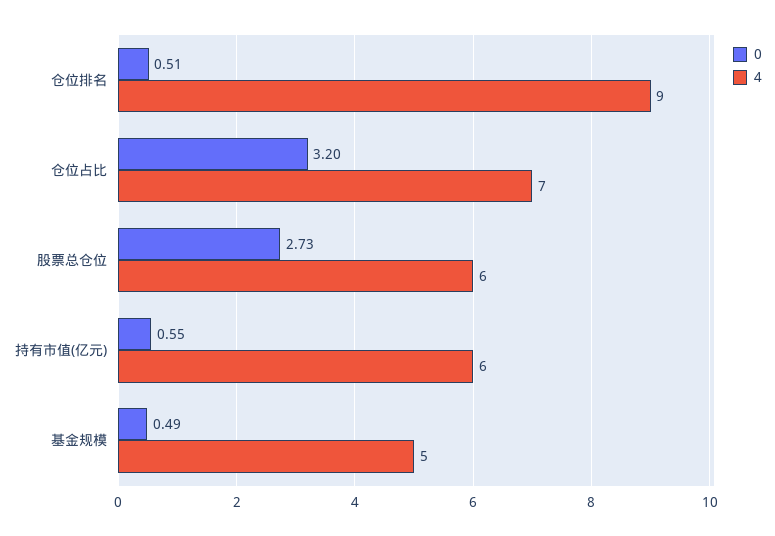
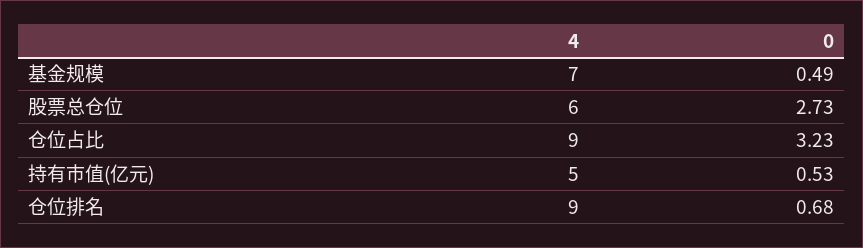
0, 仓位排名: 0.51 -> 0.68
0, 仓位占比: 3.2 -> 3.23
4, 仓位占比: 7 -> 9
0, 持有市值(亿元): 0.55 -> 0.53
4, 持有市值(亿元): 6 -> 5
4, 基金规模: 5 -> 7

